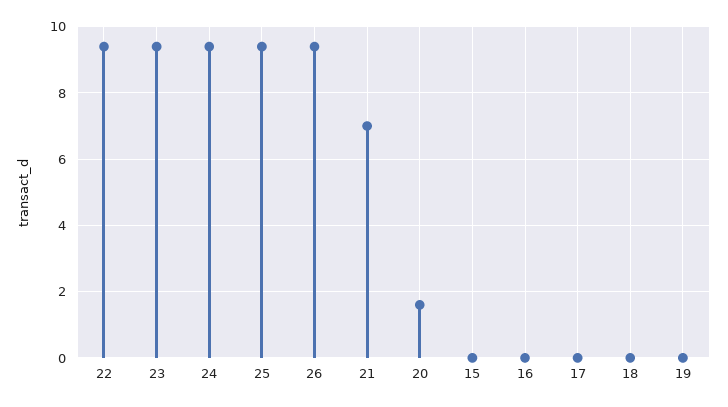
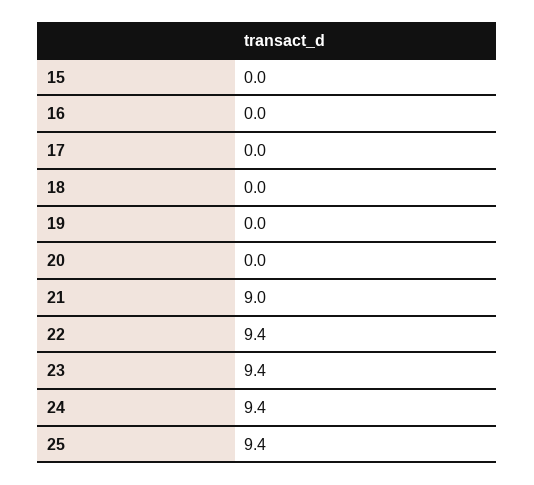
26: 9.5 -> none
21: 7 -> 9
20: 1.5 -> 0

